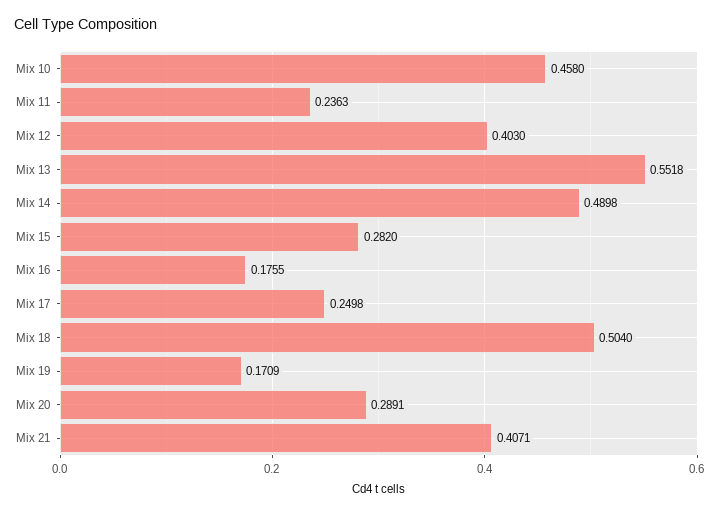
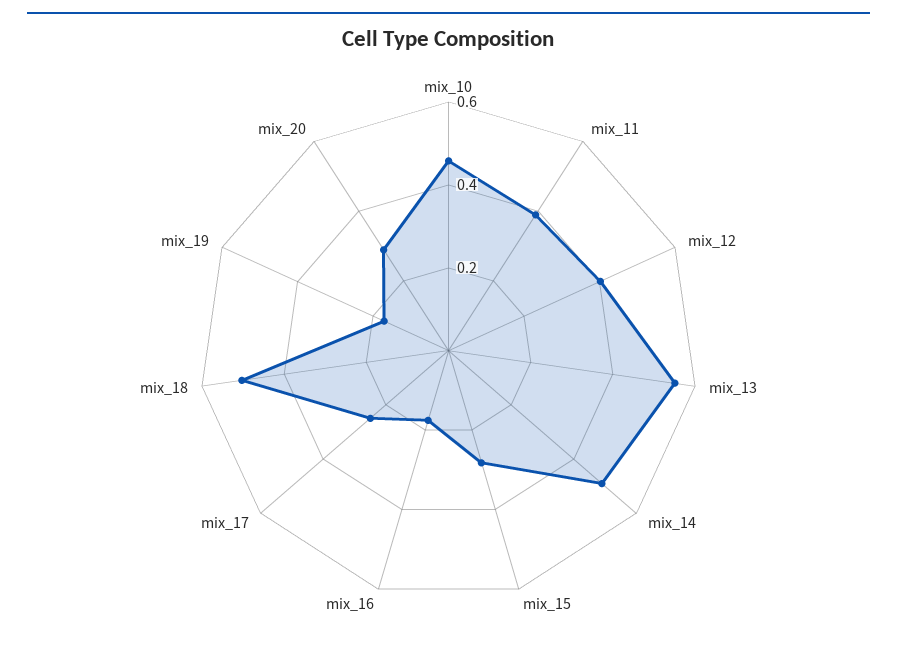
Mix 11: 0.2363 -> 0.4
Mix 21: 0.4071 -> none

